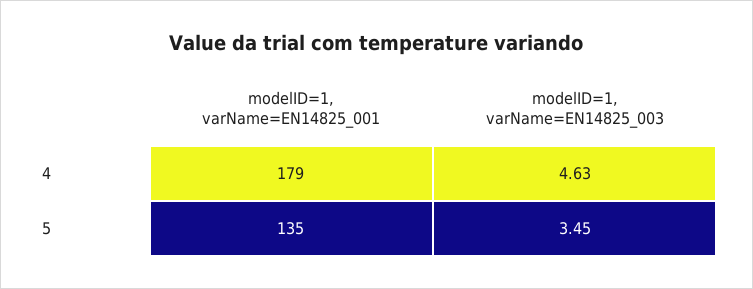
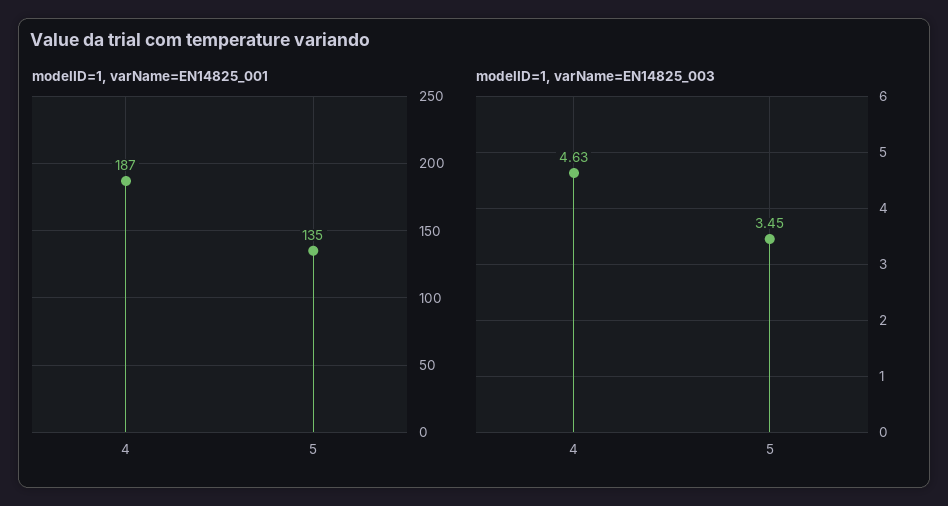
modelID=1, varName=EN14825_001, 4: 179 -> 187

